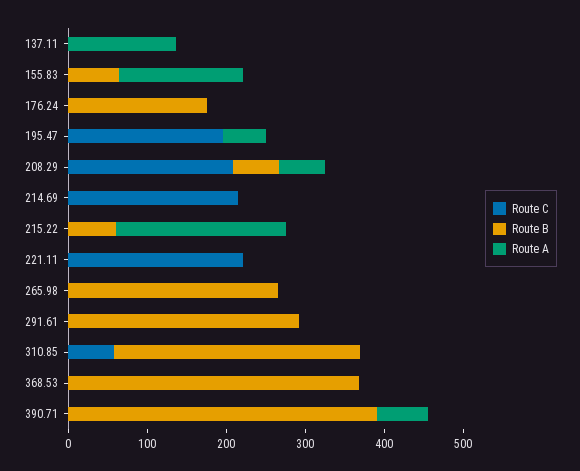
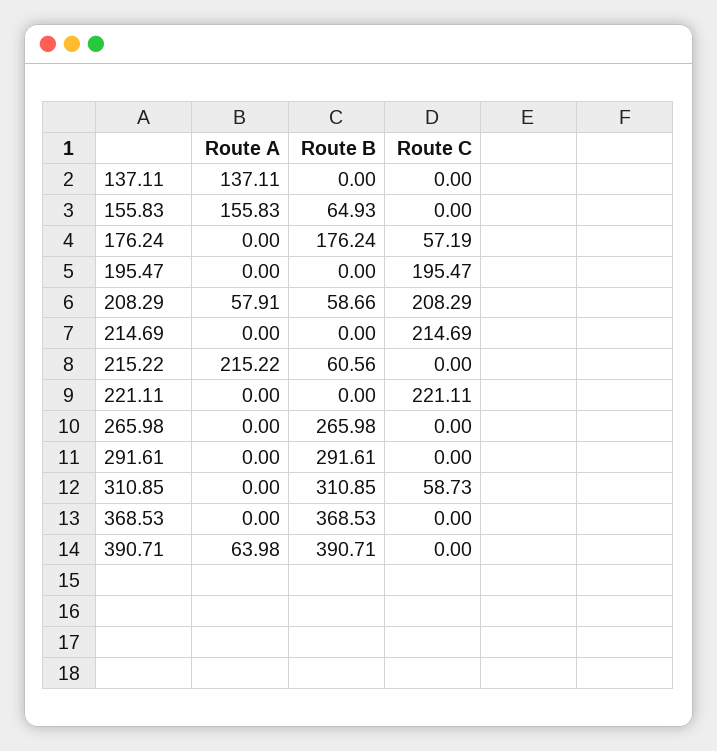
Route C, 176.24: 0 -> 57.19
Route A, 195.47: 60 -> 0

